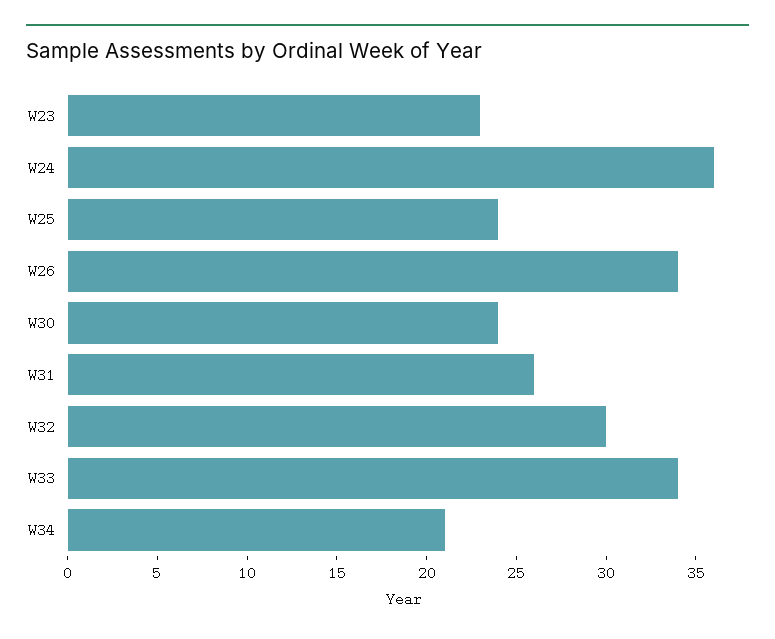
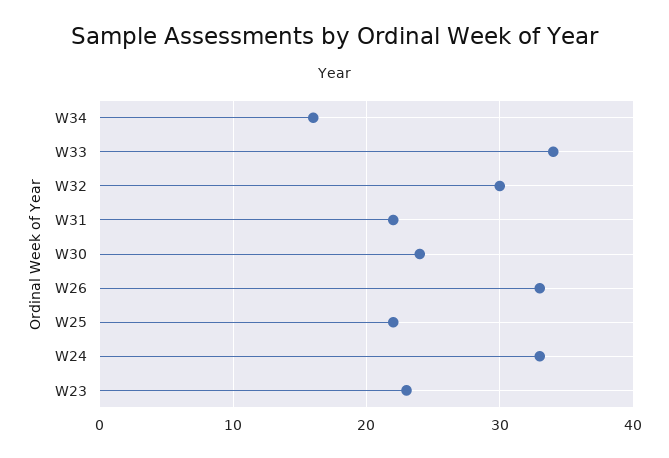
W24: 36 -> 33
W25: 24 -> 22
W26: 34 -> 33
W31: 26 -> 22
W34: 21 -> 16

